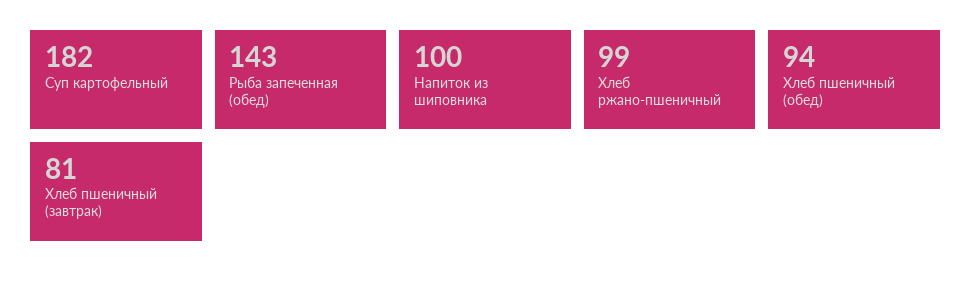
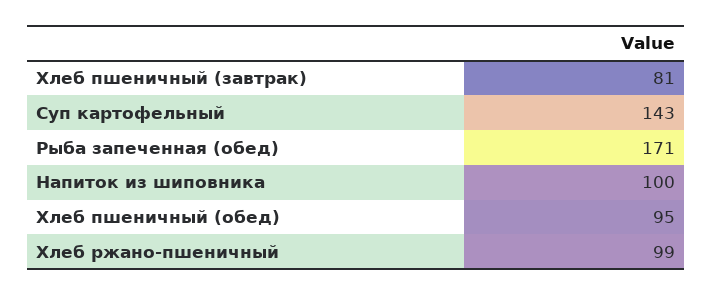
Суп картофельный: 182 -> 143
Рыба запеченная (обед): 143 -> 171
Хлеб пшеничный (обед): 94 -> 95

